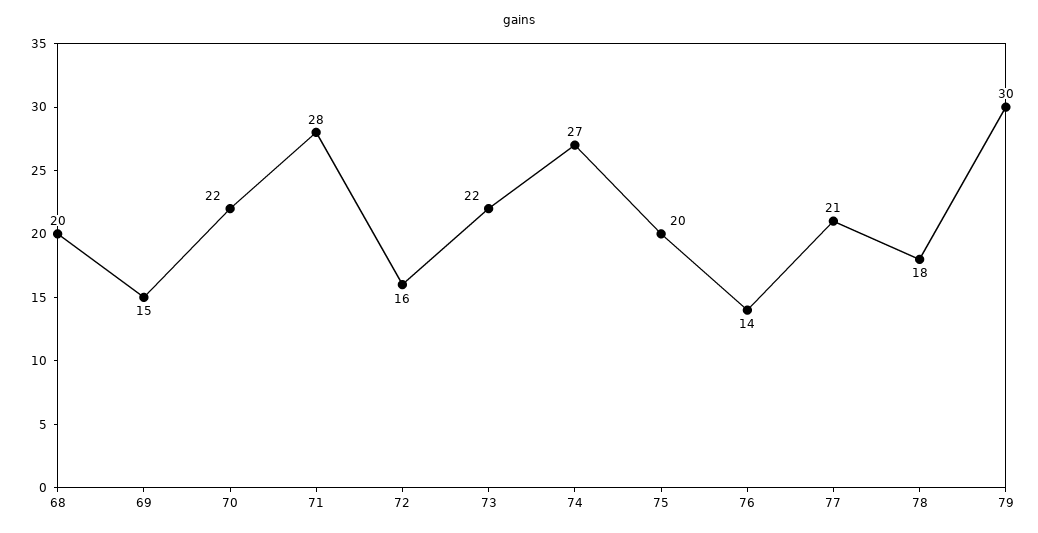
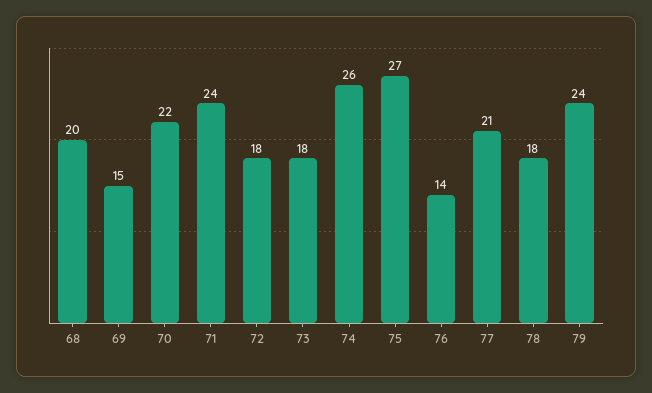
71: 28 -> 24
72: 16 -> 18
73: 22 -> 18
74: 27 -> 26
75: 20 -> 27
79: 30 -> 24

